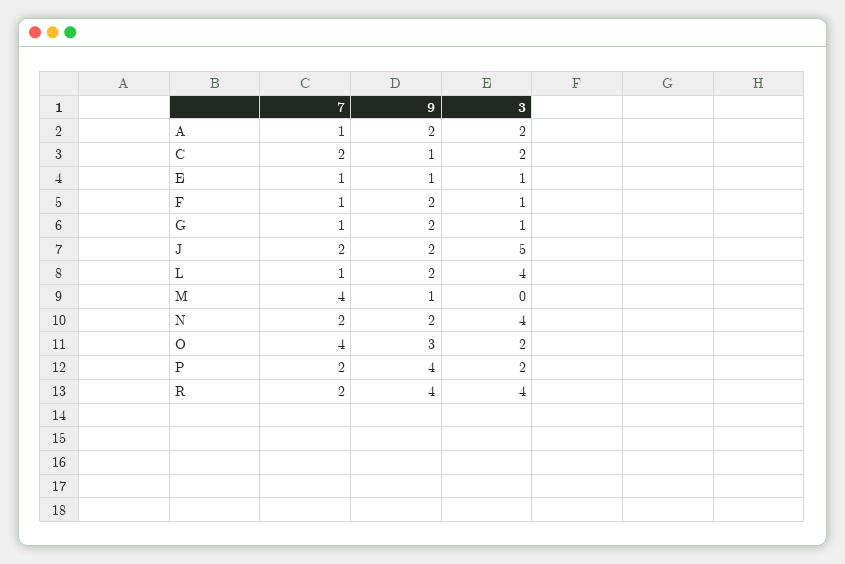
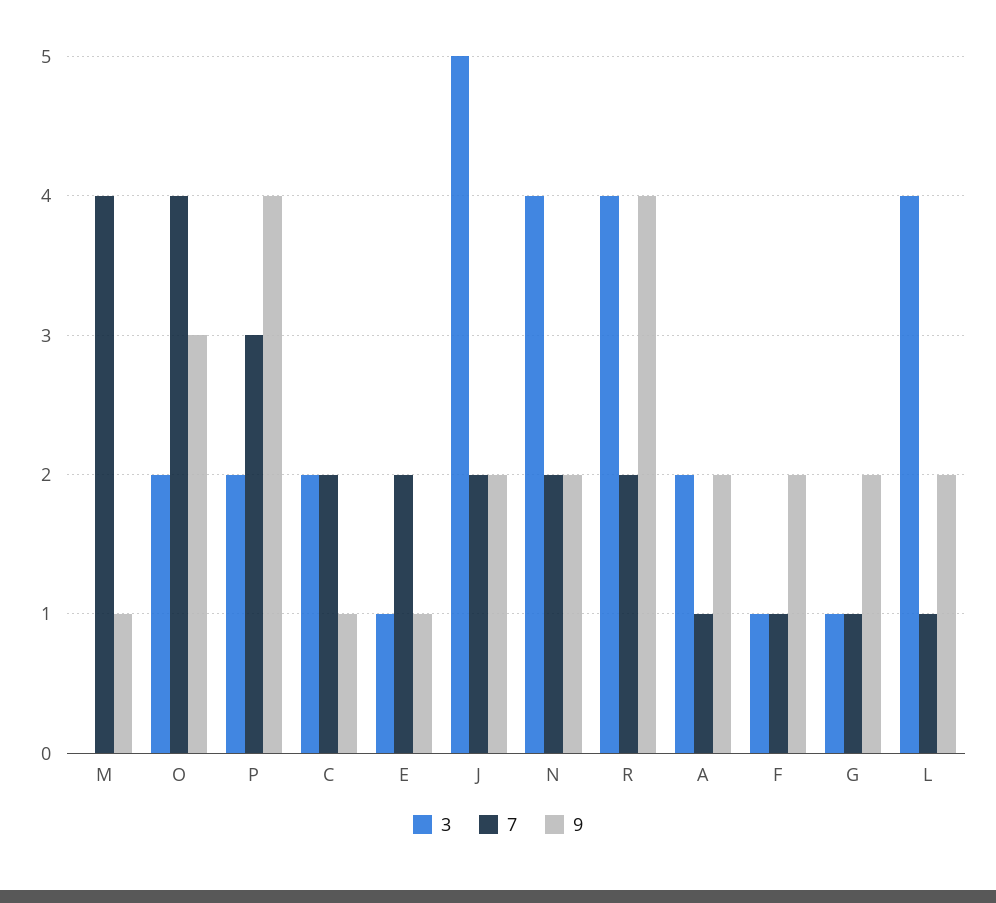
7, E: 1 -> 2
7, P: 2 -> 3

